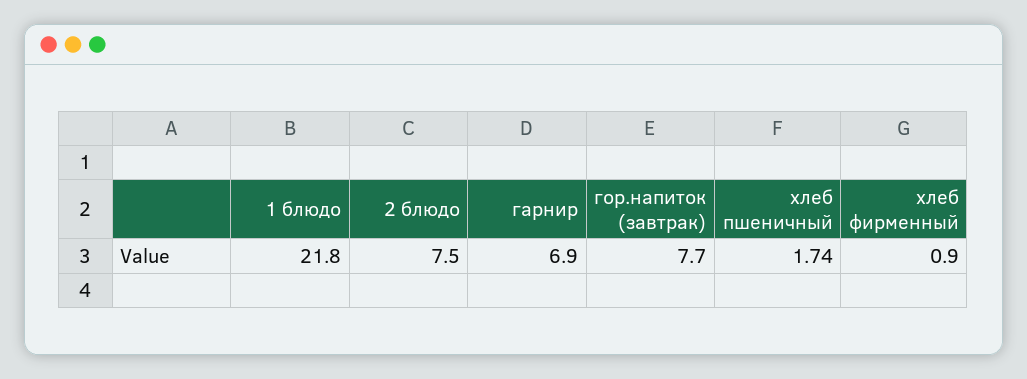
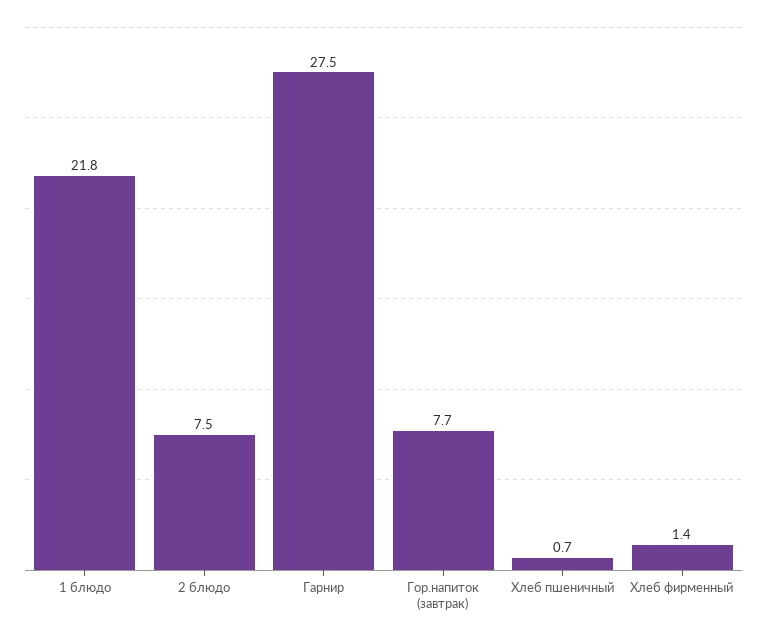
гарнир: 6.9 -> 27.5
хлеб пшеничный: 1.74 -> 0.7
хлеб фирменный: 0.9 -> 1.4

